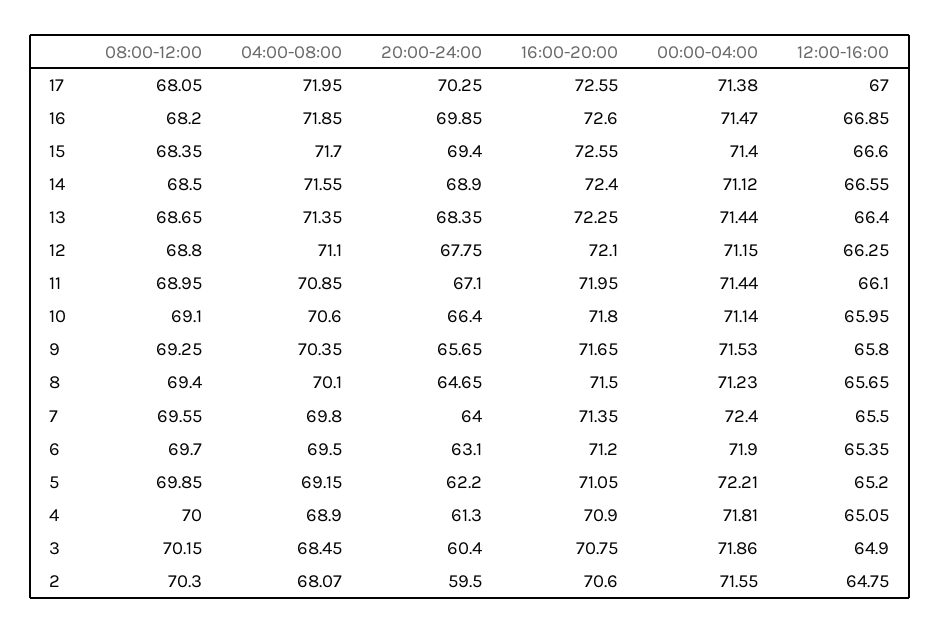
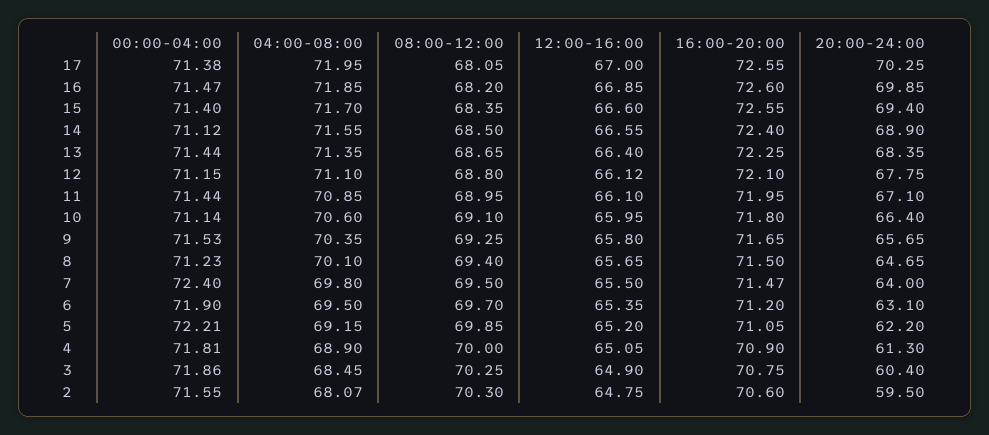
12:00-16:00, 12: 66.25 -> 66.12
08:00-12:00, 7: 69.55 -> 69.5
16:00-20:00, 7: 71.35 -> 71.47
08:00-12:00, 3: 70.15 -> 70.25

